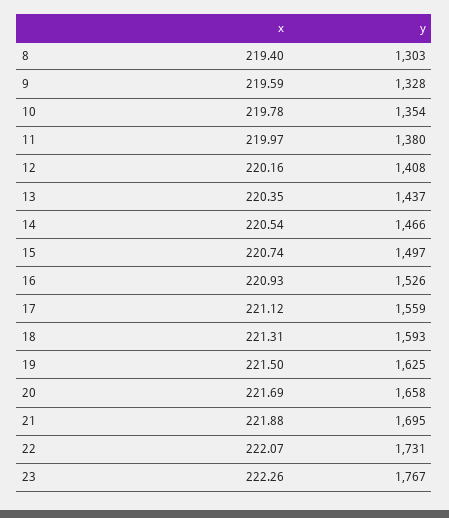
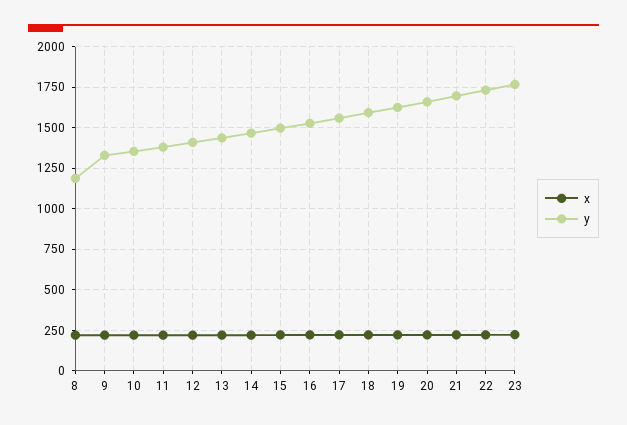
y, 8: 1303 -> 1200

